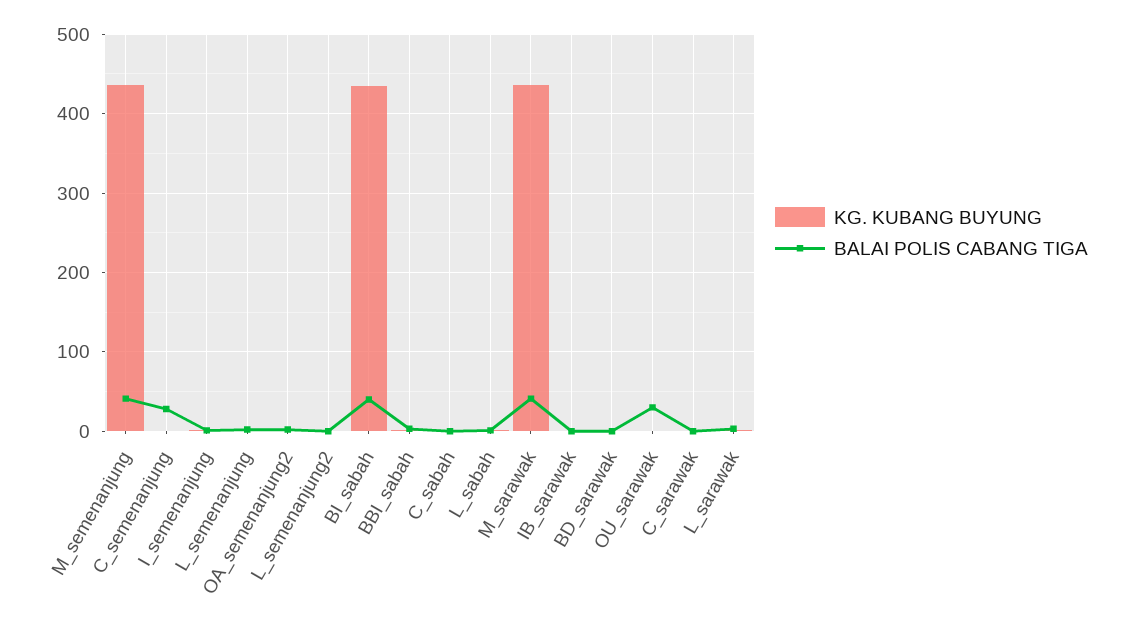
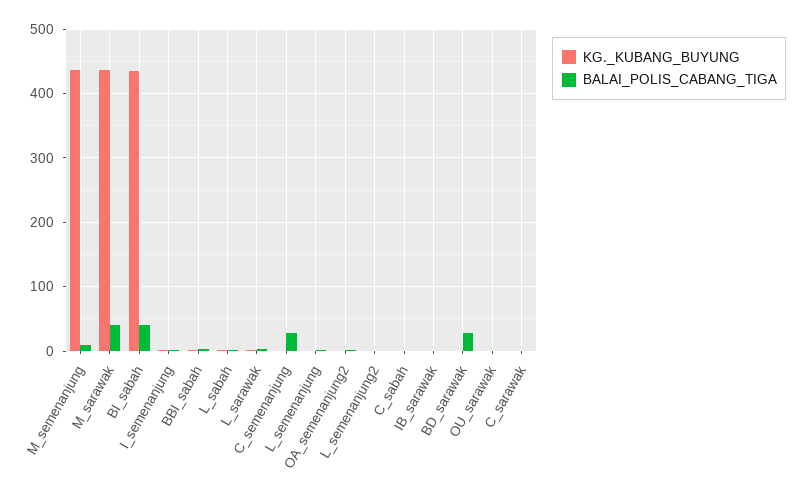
BALAI POLIS CABANG TIGA, M_semenanjung: 40 -> 10
BALAI POLIS CABANG TIGA, BD_sarawak: 0 -> 30
BALAI POLIS CABANG TIGA, OU_sarawak: 30 -> 0

